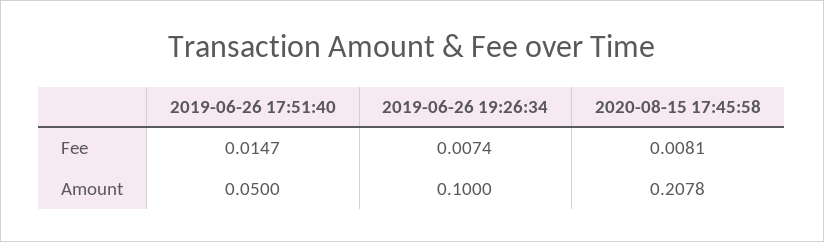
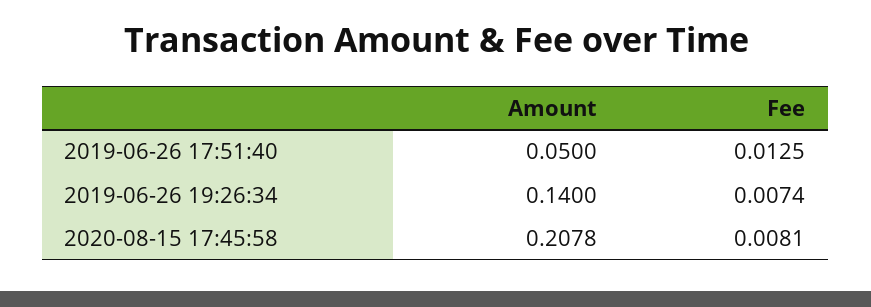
2019-06-26 17:51:40, Fee: 0.0147 -> 0.0125
2019-06-26 19:26:34, Amount: 0.1 -> 0.14

